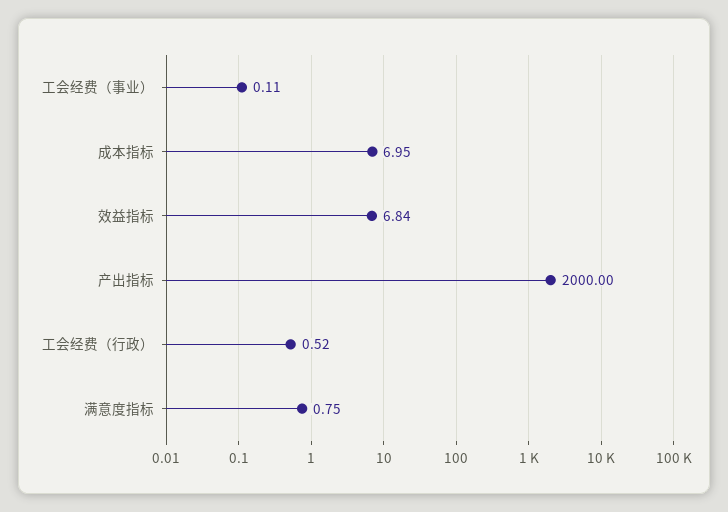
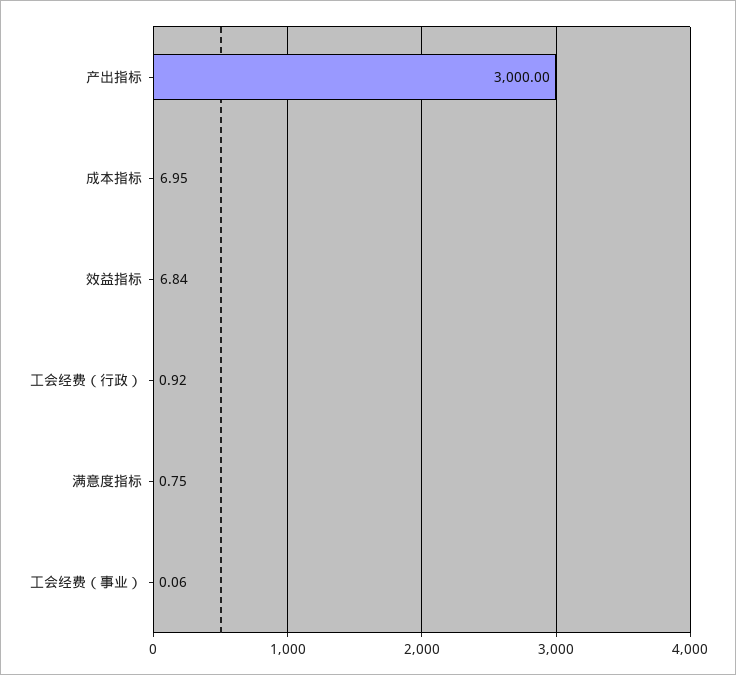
工会经费（事业）: 0.11 -> 0.06
产出指标: 2000 -> 3000
工会经费（行政）: 0.52 -> 0.92

